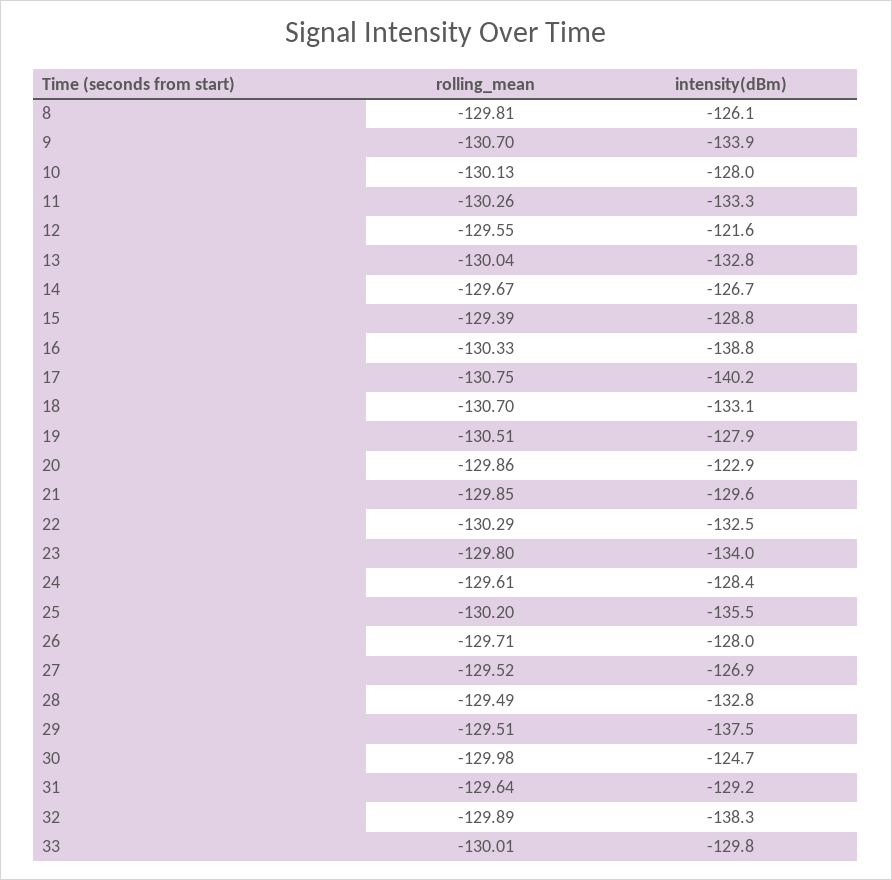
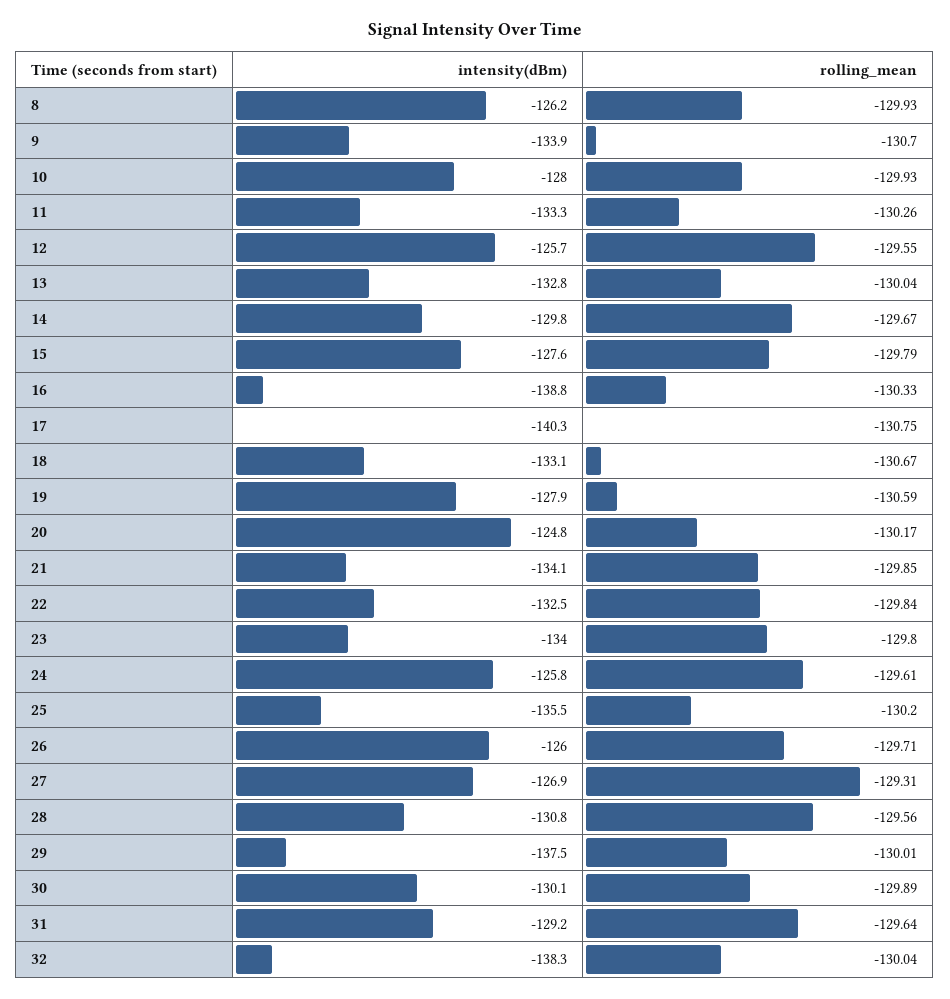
rolling_mean, 8: -129.81 -> -129.93
intensity(dBm), 8: -126.1 -> -126.2
rolling_mean, 10: -130.13 -> -129.93
intensity(dBm), 12: -121.6 -> -125.7
intensity(dBm), 14: -126.7 -> -129.8
rolling_mean, 15: -129.39 -> -129.79
intensity(dBm), 15: -128.8 -> -127.6
intensity(dBm), 17: -140.2 -> -140.3
rolling_mean, 18: -130.7 -> -130.67
rolling_mean, 19: -130.51 -> -130.59
rolling_mean, 20: -129.86 -> -130.17
intensity(dBm), 20: -122.9 -> -124.8
intensity(dBm), 21: -129.6 -> -134.1
rolling_mean, 22: -130.29 -> -129.84
intensity(dBm), 24: -128.4 -> -125.8
intensity(dBm), 26: -128 -> -126
rolling_mean, 27: -129.52 -> -129.31
rolling_mean, 28: -129.49 -> -129.56
intensity(dBm), 28: -132.8 -> -130.8
rolling_mean, 29: -129.51 -> -130.01
rolling_mean, 30: -129.98 -> -129.89
intensity(dBm), 30: -124.7 -> -130.1
rolling_mean, 32: -129.89 -> -130.04
rolling_mean, 33: -130.01 -> none
intensity(dBm), 33: -129.8 -> none

